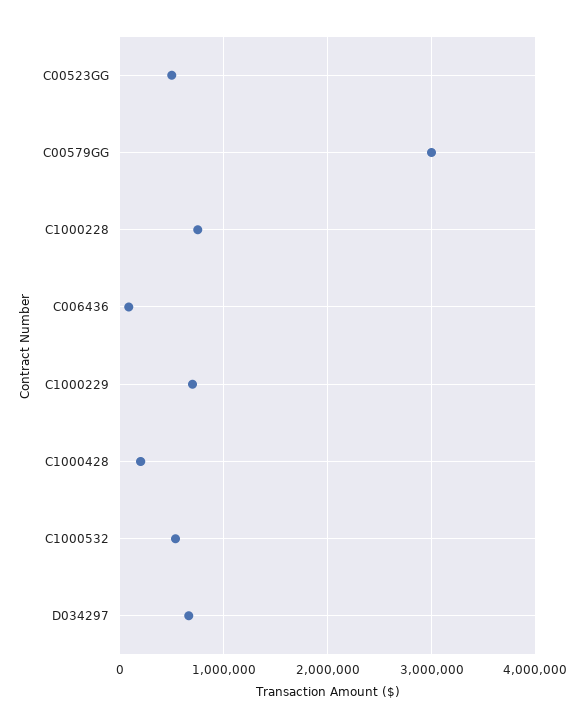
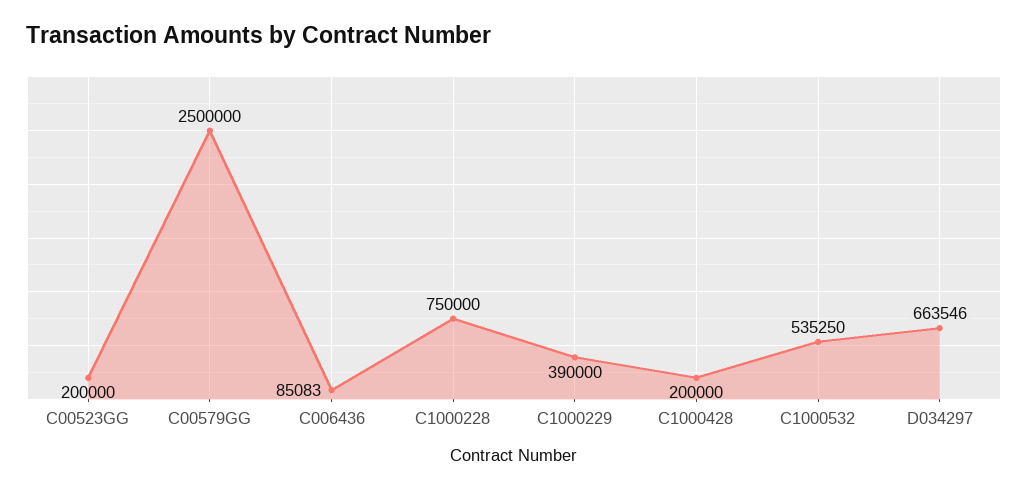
C00523GG: 500000 -> 200000
C00579GG: 3000000 -> 2500000
C1000229: 700000 -> 390000

